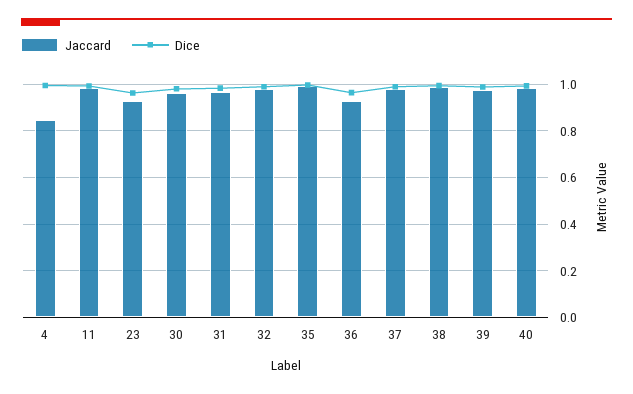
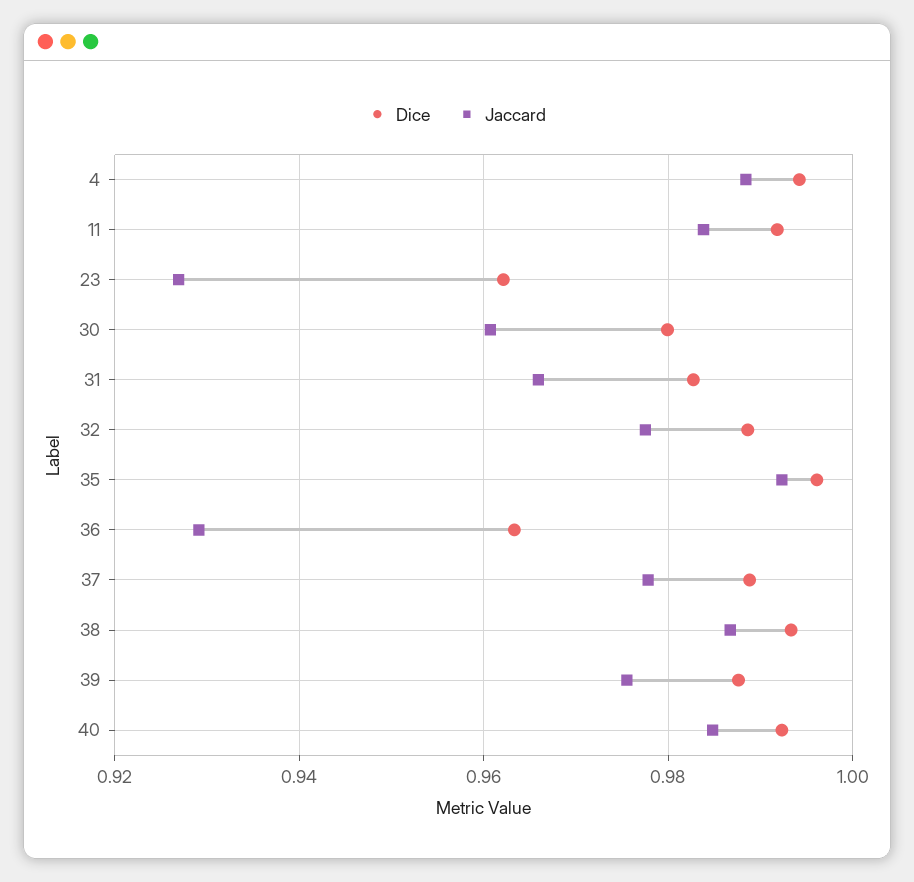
Jaccard, 4: 0.85 -> 0.988

